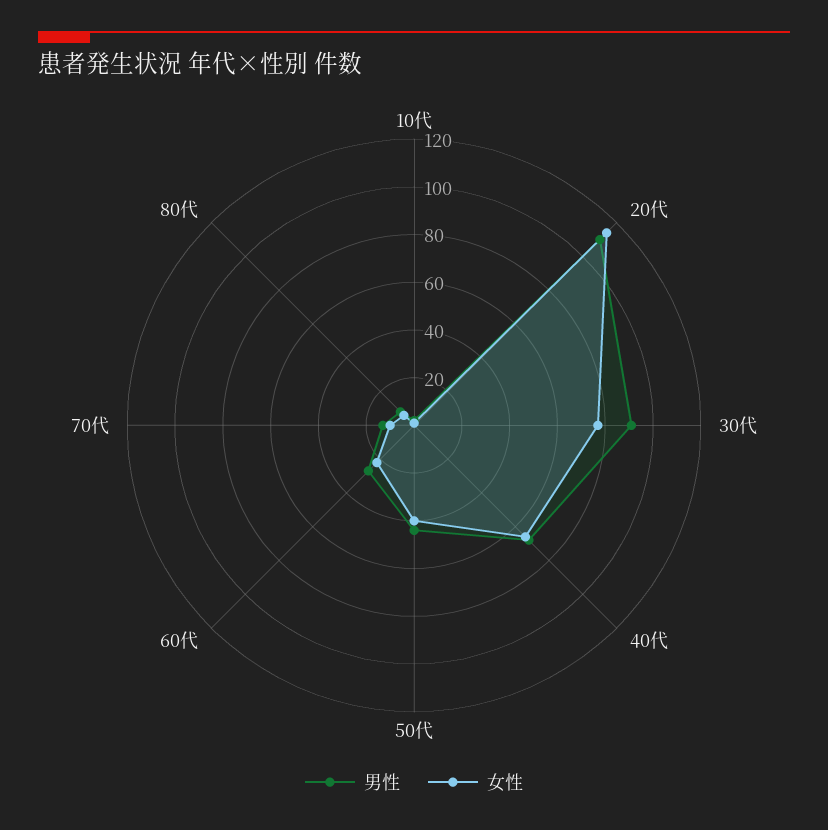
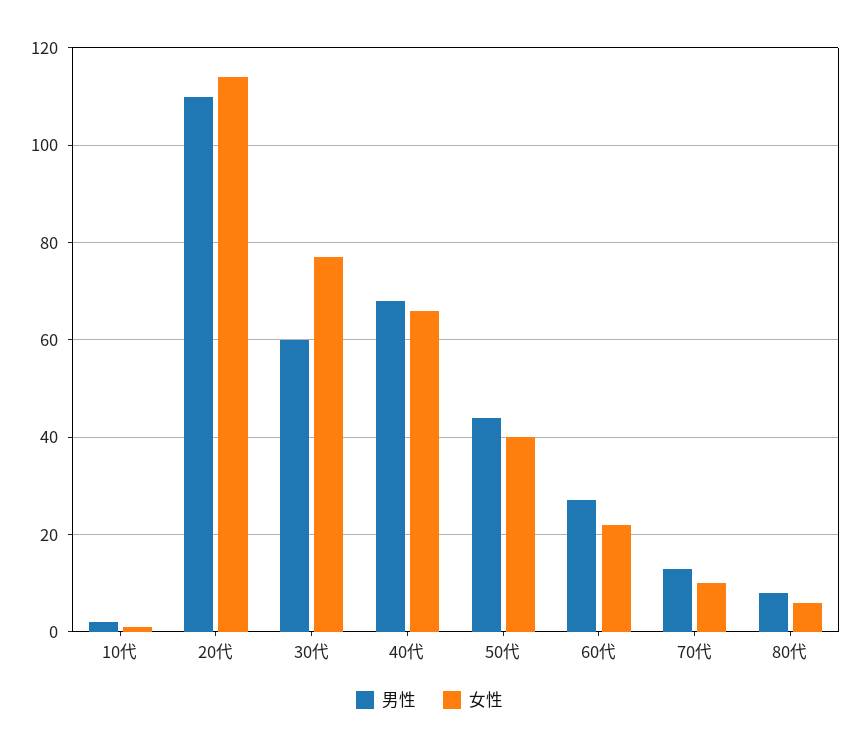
男性, 30代: 90 -> 60

